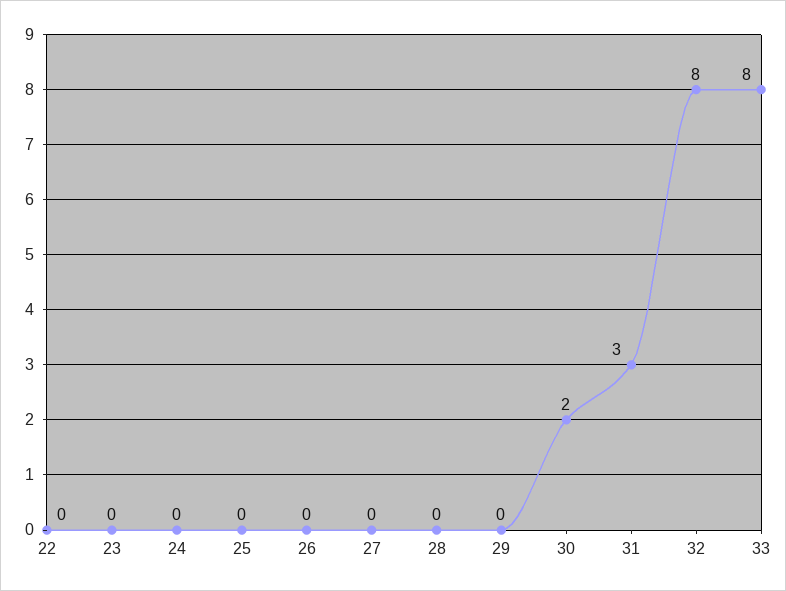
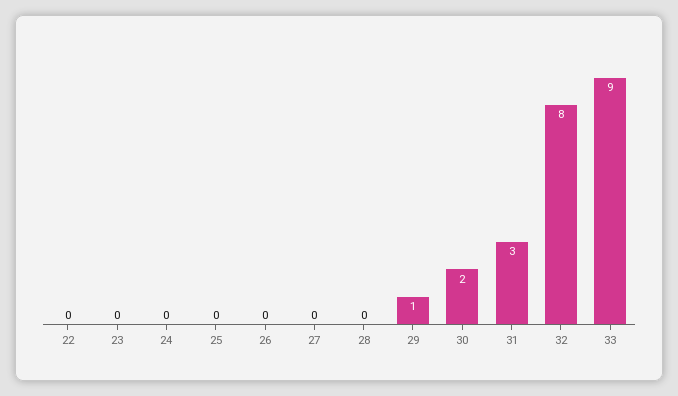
29: 0 -> 1
33: 8 -> 9

